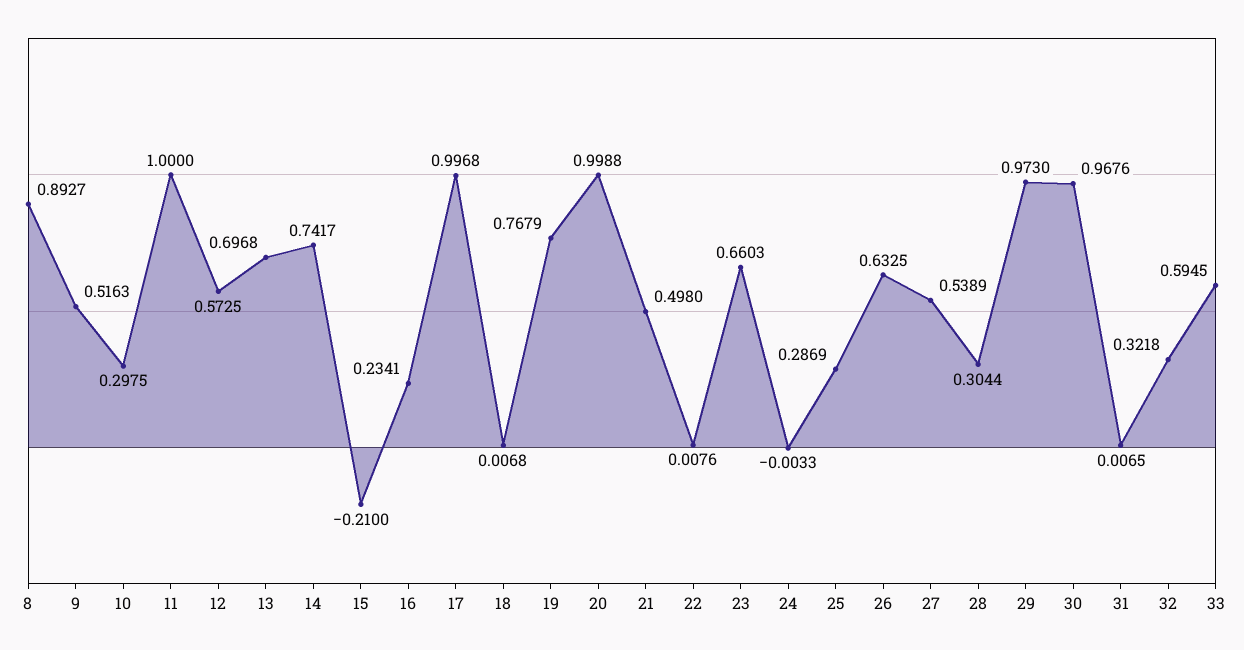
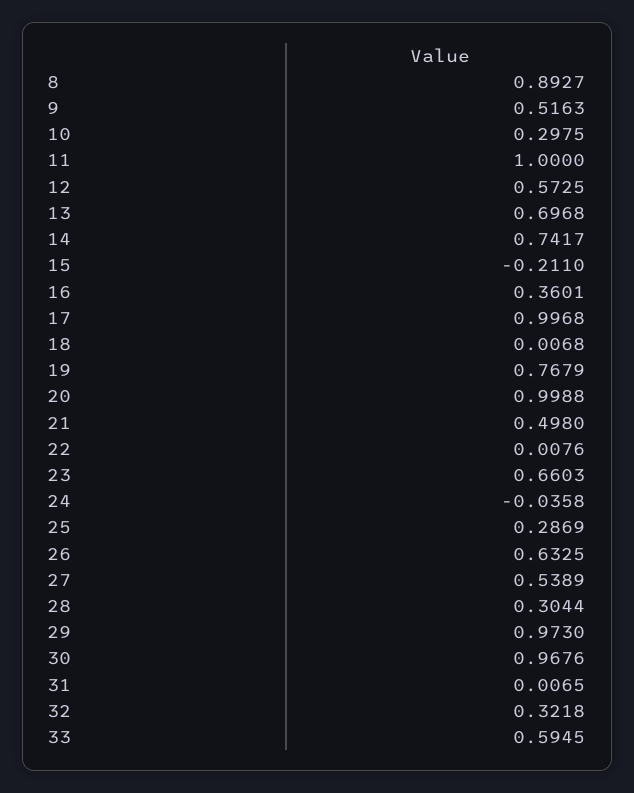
15: -0.21 -> -0.211
16: 0.2341 -> 0.3601
24: -0.0033 -> -0.0358

